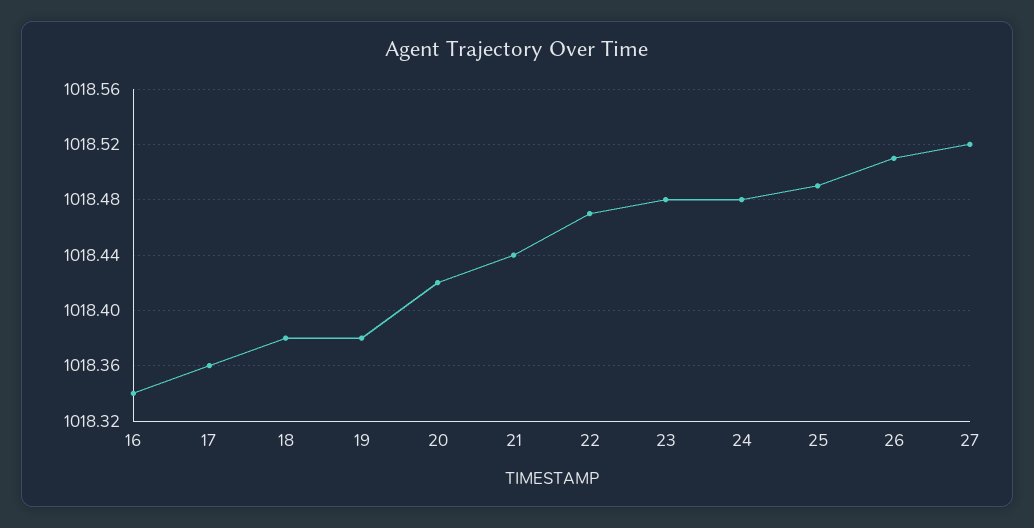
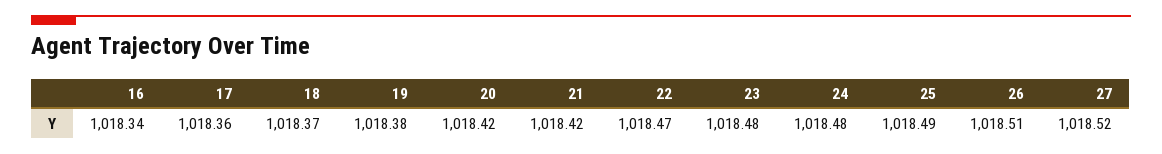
18: 1018.38 -> 1018.37
21: 1018.44 -> 1018.42

